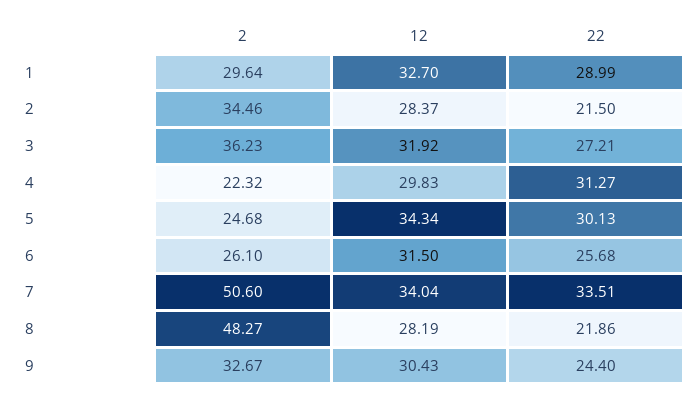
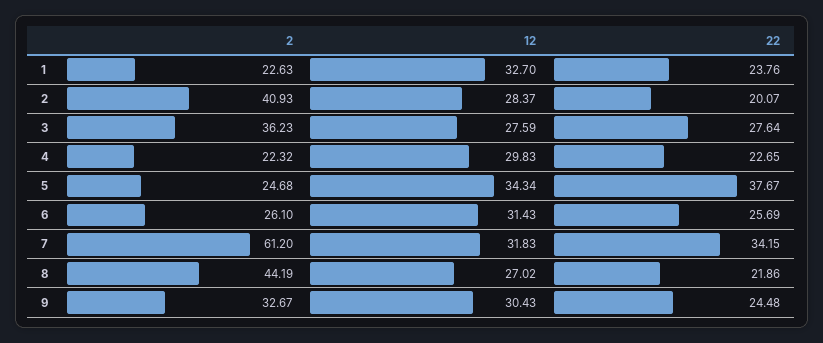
2, 1: 29.64 -> 22.63
22, 1: 28.99 -> 23.76
2, 2: 34.46 -> 40.93
22, 2: 21.5 -> 20.07
12, 3: 31.92 -> 27.59
22, 3: 27.21 -> 27.64
22, 4: 31.27 -> 22.65
22, 5: 30.13 -> 37.67
12, 6: 31.5 -> 31.43
22, 6: 25.68 -> 25.69
2, 7: 50.6 -> 61.2
12, 7: 34.04 -> 31.83
22, 7: 33.51 -> 34.15
2, 8: 48.27 -> 44.19
12, 8: 28.19 -> 27.02
22, 9: 24.4 -> 24.48

